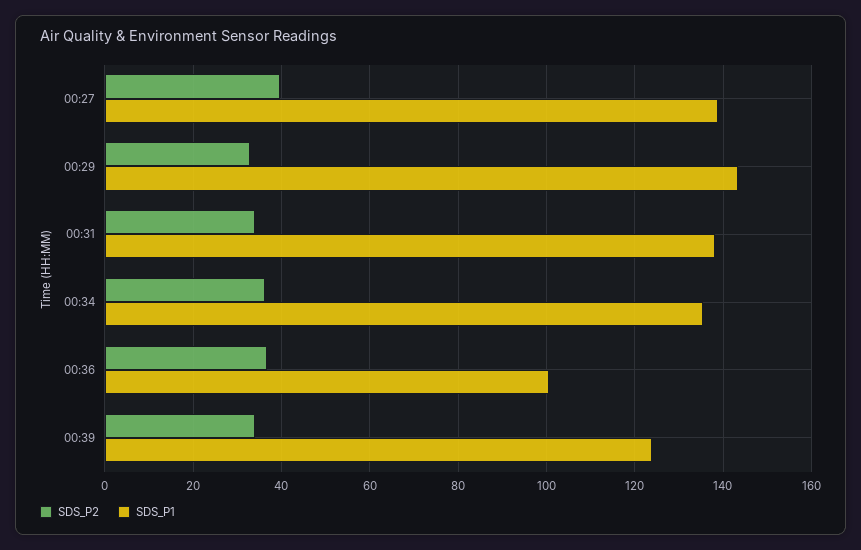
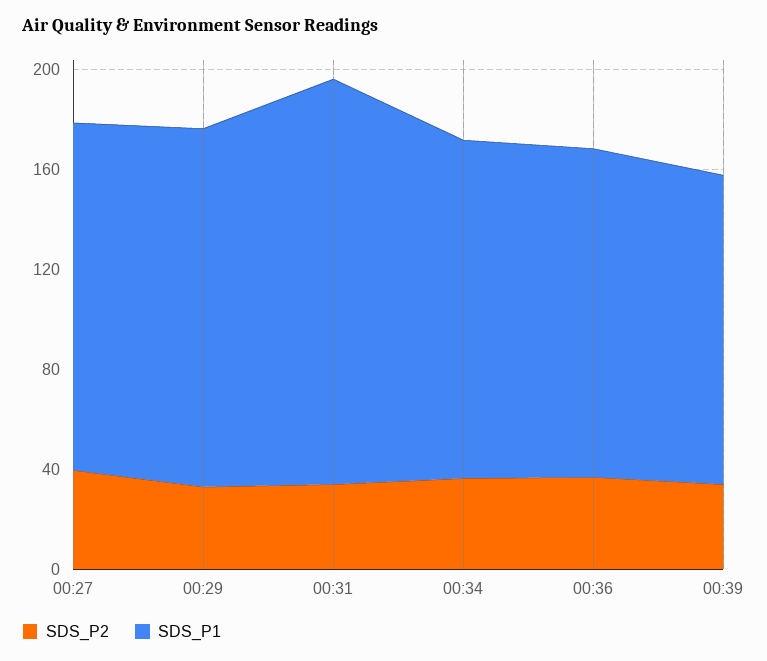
SDS_P1, 00:31: 138 -> 160
SDS_P1, 00:36: 100 -> 130

